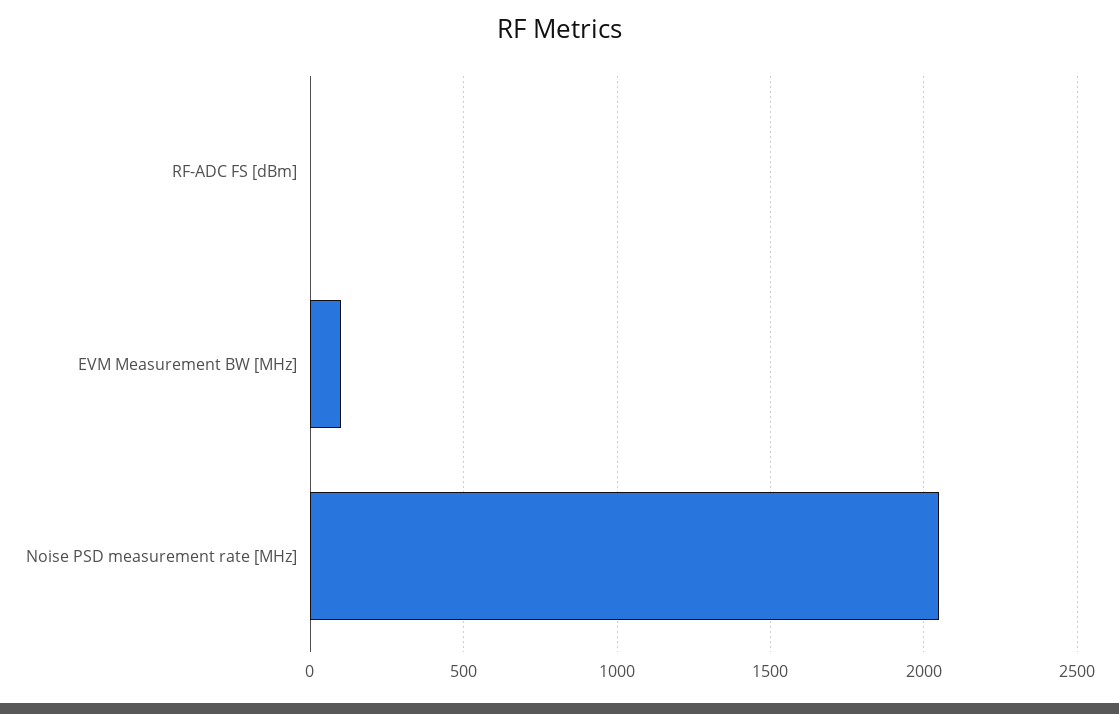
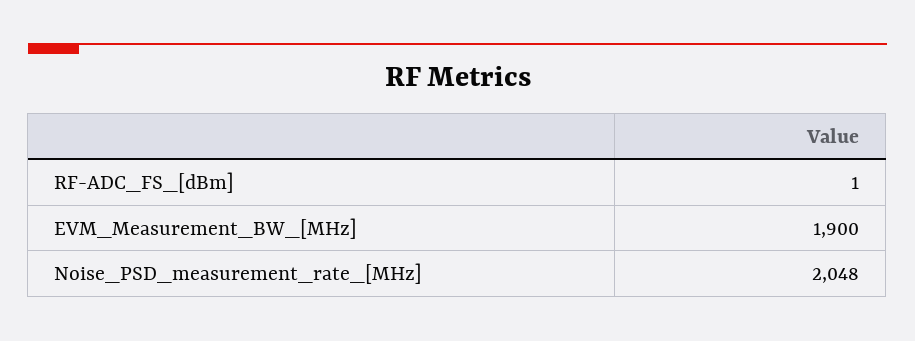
EVM Measurement BW [MHz]: 100 -> 1900

